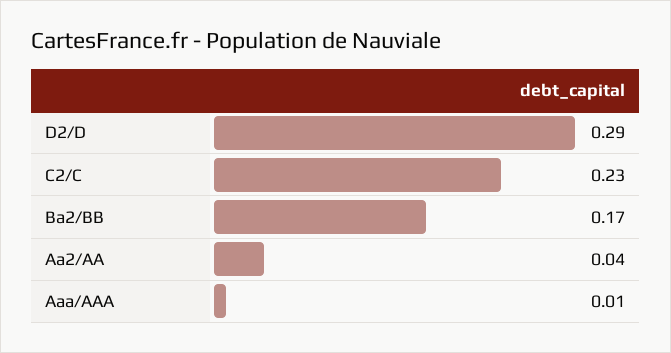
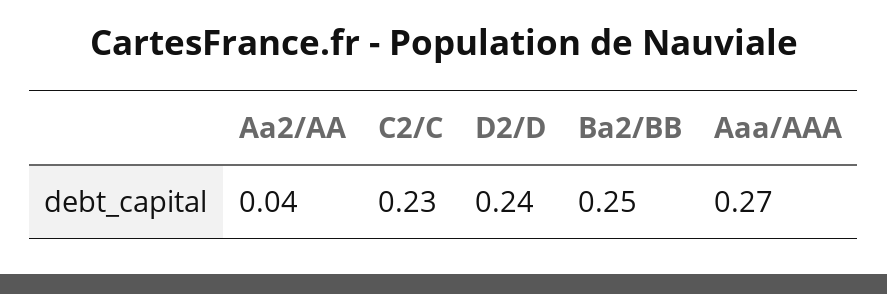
D2/D: 0.29 -> 0.24
Ba2/BB: 0.17 -> 0.25
Aaa/AAA: 0.01 -> 0.27

